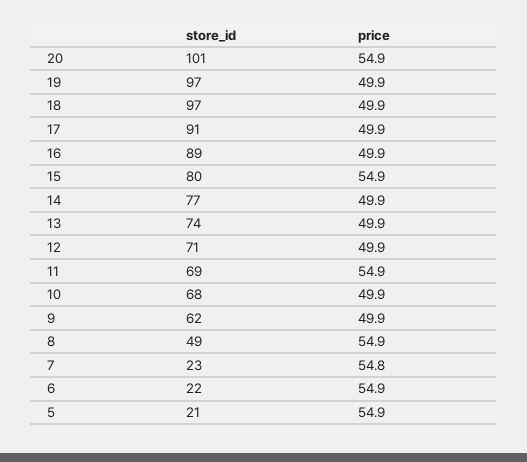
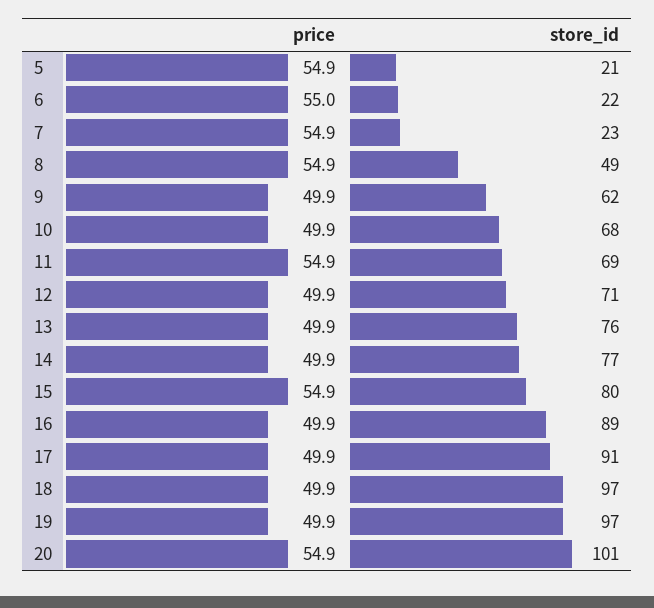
store_id, 13: 74 -> 76
price, 7: 54.8 -> 54.9
price, 6: 54.9 -> 55

